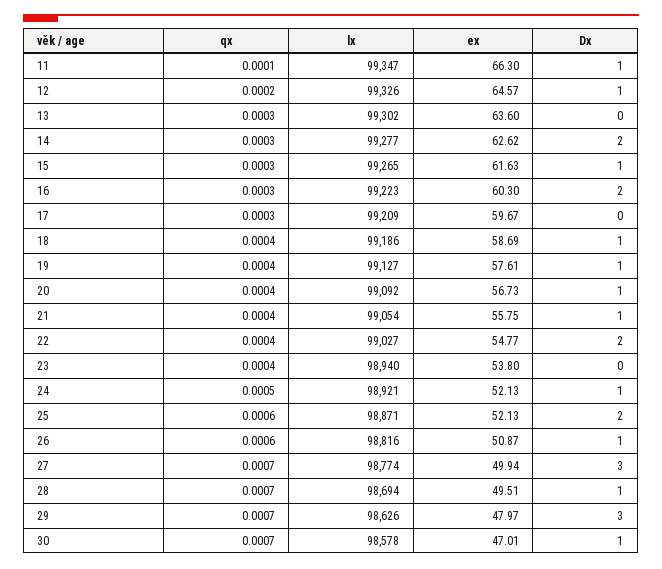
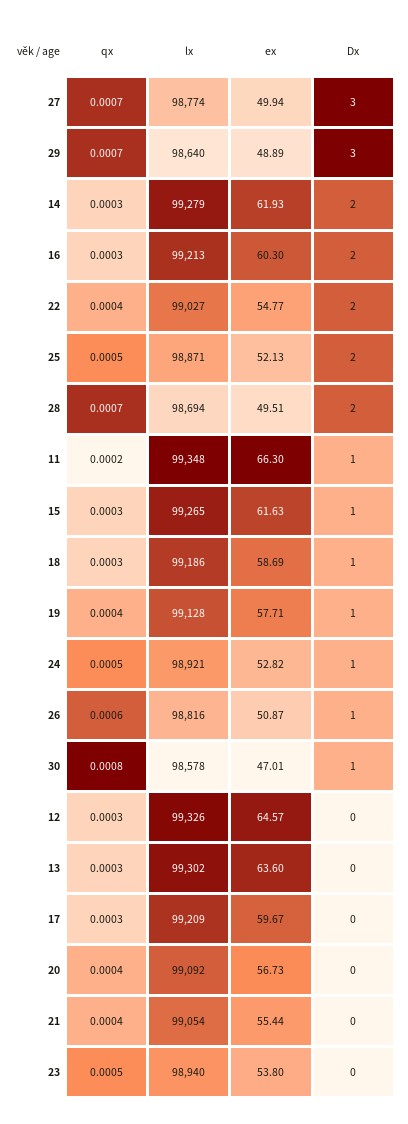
qx, 11: 0.0001 -> 0.0002
lx, 11: 99347 -> 99348
qx, 12: 0.0002 -> 0.0003
Dx, 12: 1 -> 0
lx, 14: 99277 -> 99279
ex, 14: 62.62 -> 61.93
lx, 16: 99223 -> 99213
qx, 18: 0.0004 -> 0.0003
lx, 19: 99127 -> 99128
ex, 19: 57.61 -> 57.71
Dx, 20: 1 -> 0
ex, 21: 55.75 -> 55.44
Dx, 21: 1 -> 0
qx, 23: 0.0004 -> 0.0005
ex, 24: 52.13 -> 52.82
qx, 25: 0.0006 -> 0.0005
Dx, 28: 1 -> 2
lx, 29: 98626 -> 98640
ex, 29: 47.97 -> 48.89
qx, 30: 0.0007 -> 0.0008

